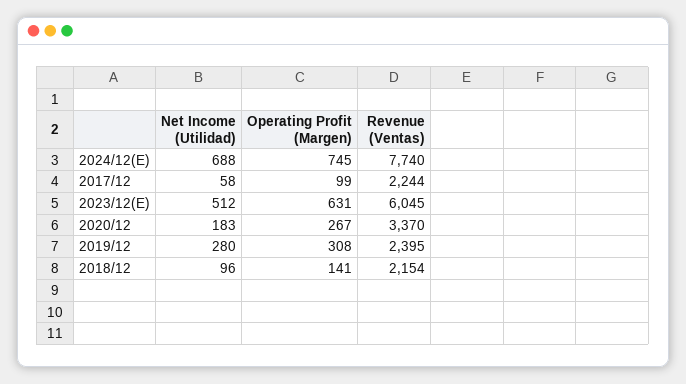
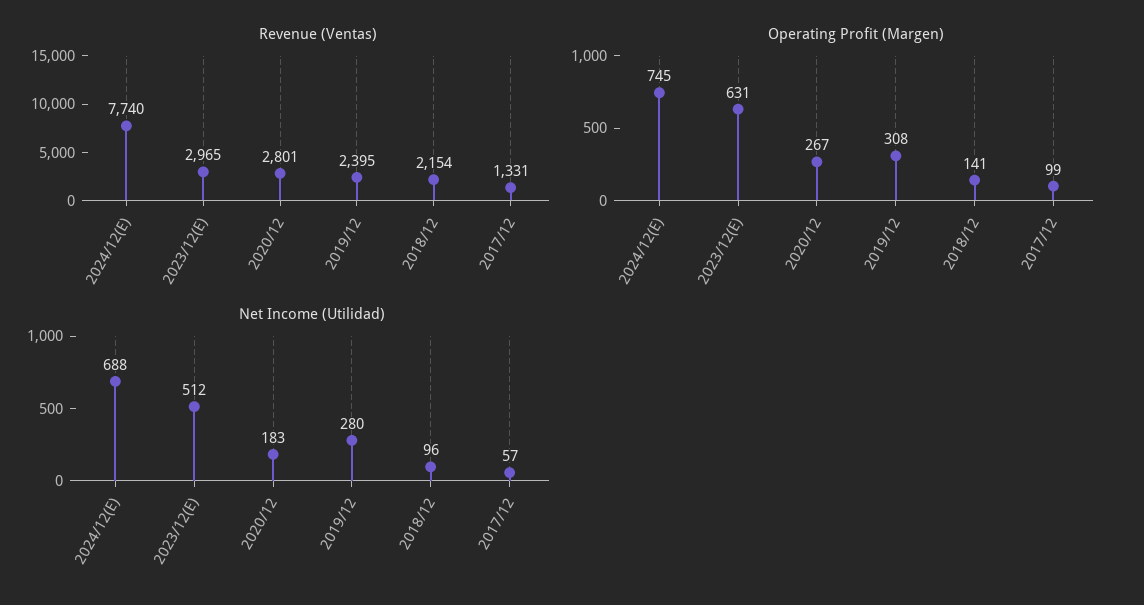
Net Income (Utilidad), 2017/12: 58 -> 57
Revenue (Ventas), 2017/12: 2244 -> 1331
Revenue (Ventas), 2023/12(E): 6045 -> 2965
Revenue (Ventas), 2020/12: 3370 -> 2801

